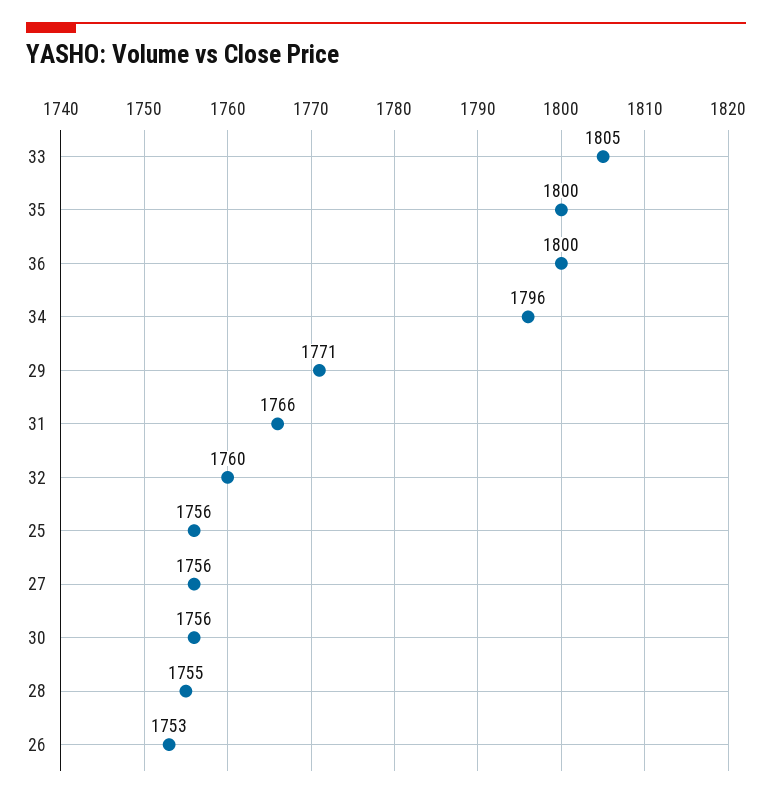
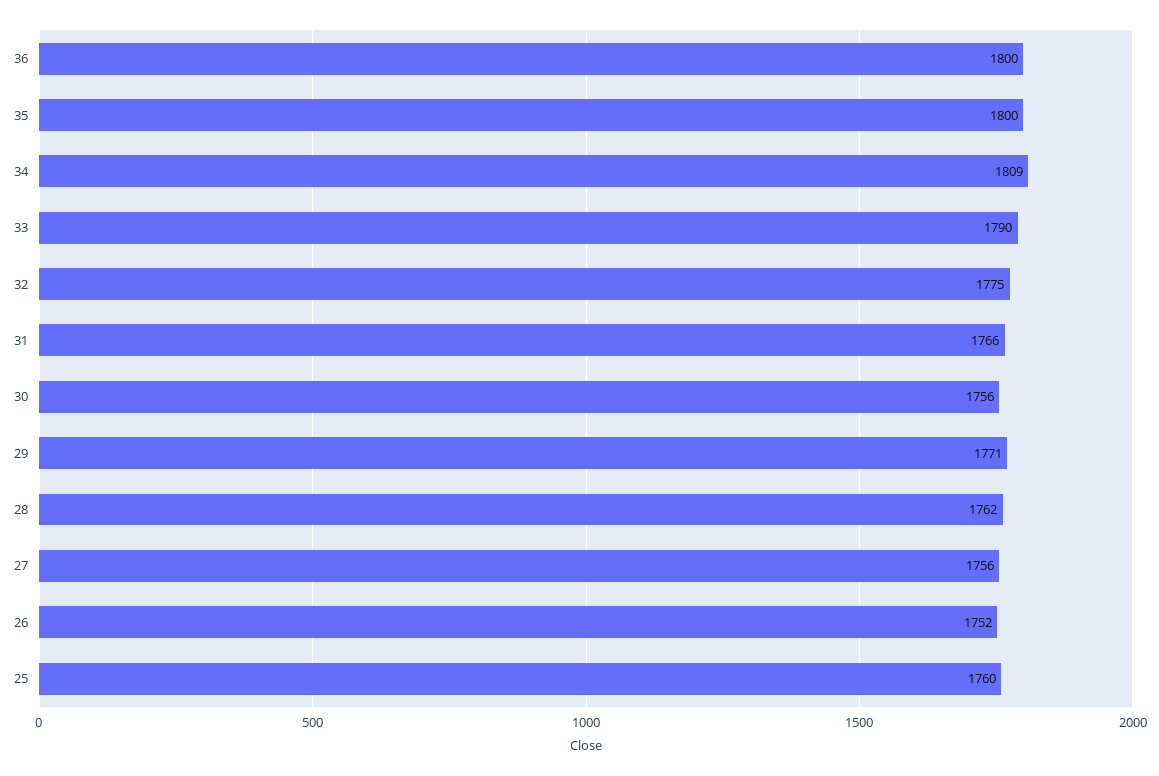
33: 1805 -> 1790
34: 1796 -> 1809
32: 1760 -> 1775
25: 1756 -> 1760
28: 1755 -> 1762
26: 1753 -> 1752

